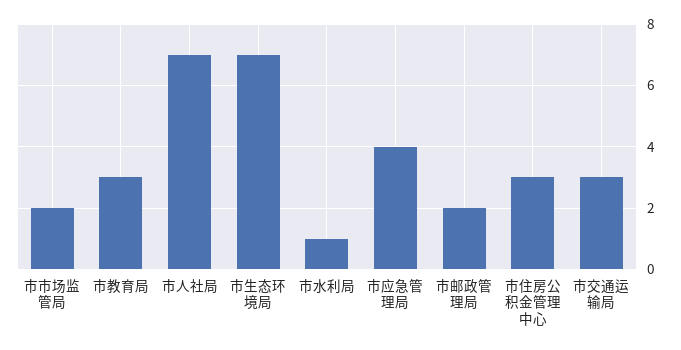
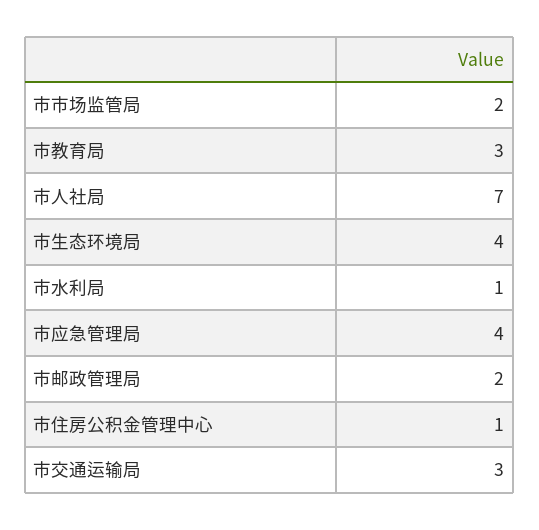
市生态环境局: 7 -> 4
市住房公积金管理中心: 3 -> 1

